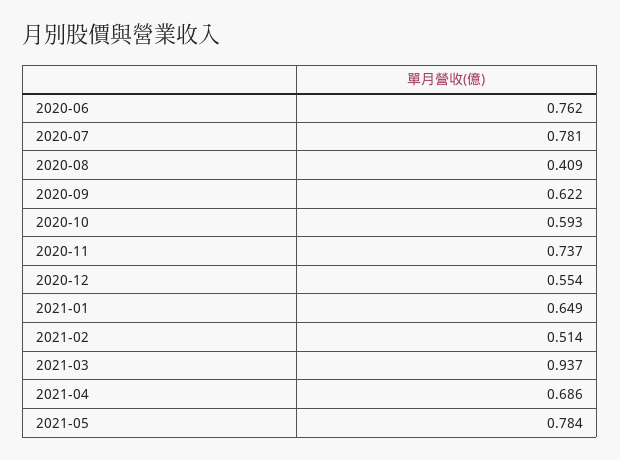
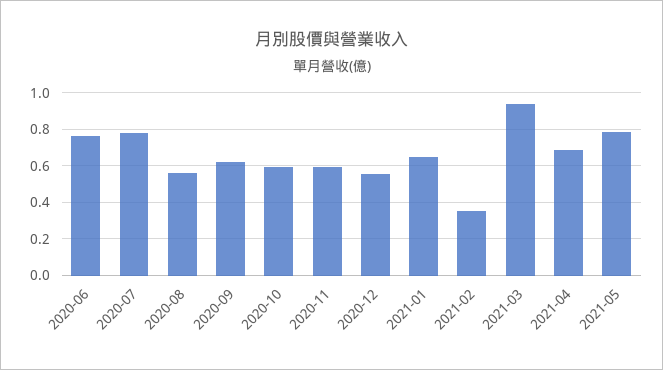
2020-08: 0.409 -> 0.55
2020-11: 0.737 -> 0.6
2021-02: 0.514 -> 0.35

